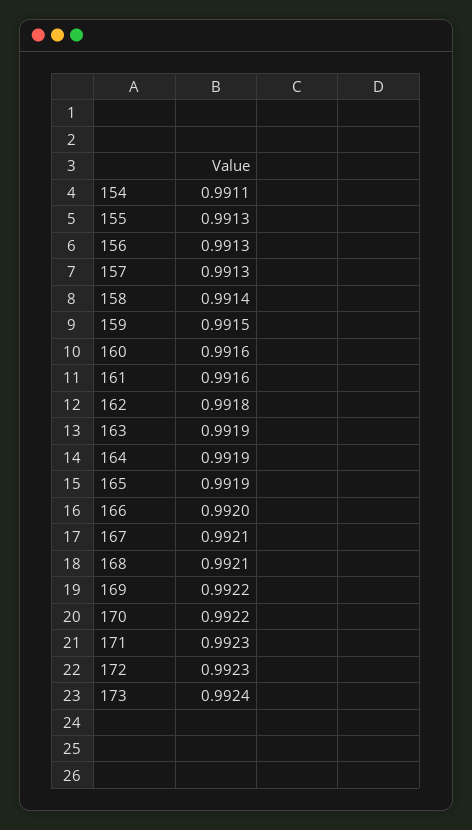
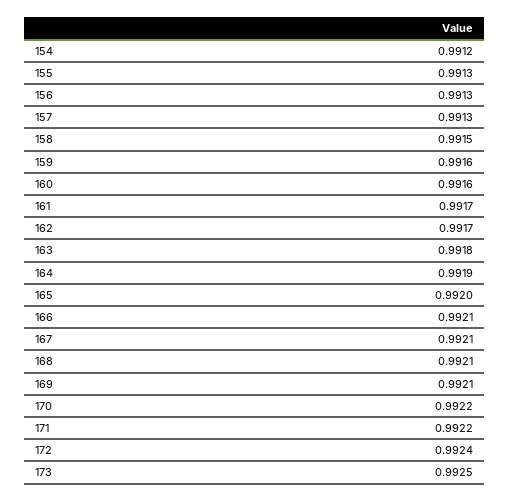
154: 0.9911 -> 0.9912
158: 0.9914 -> 0.9915
159: 0.9915 -> 0.9916
161: 0.9916 -> 0.9917
162: 0.9918 -> 0.9917
163: 0.9919 -> 0.9918
165: 0.9919 -> 0.992
166: 0.992 -> 0.9921
169: 0.9922 -> 0.9921
171: 0.9923 -> 0.9922
172: 0.9923 -> 0.9924
173: 0.9924 -> 0.9925

